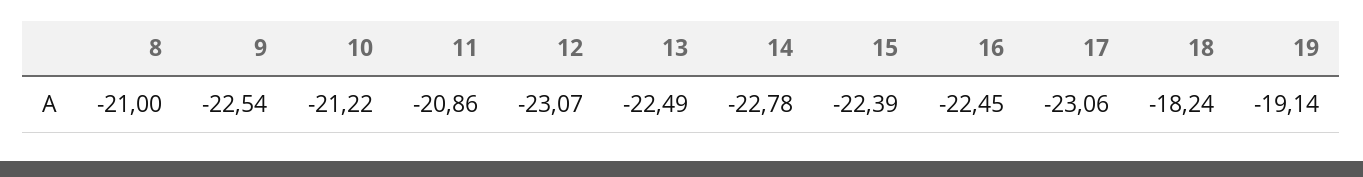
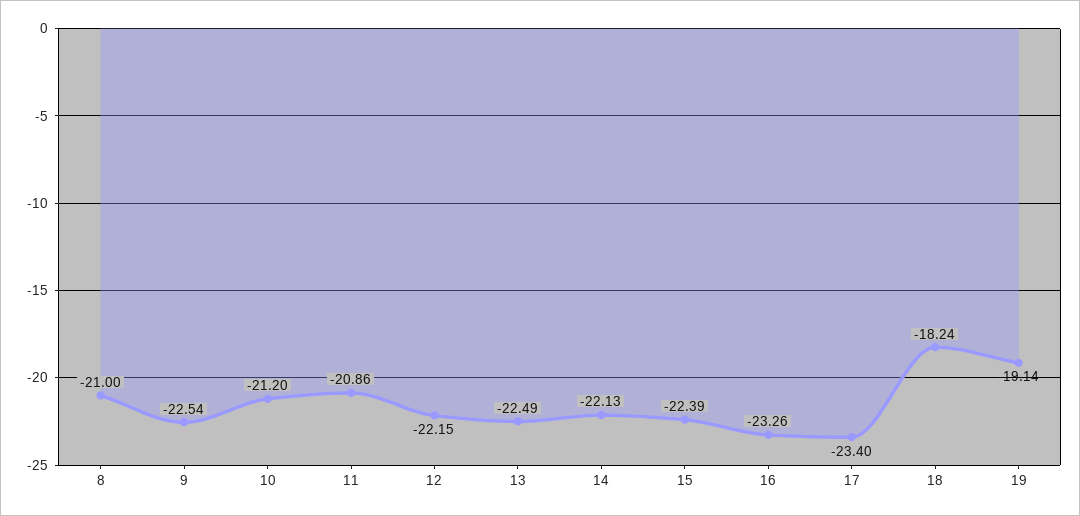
10: -21.22 -> -21.2
12: -23.07 -> -22.15
14: -22.78 -> -22.13
16: -22.45 -> -23.26
17: -23.06 -> -23.4

